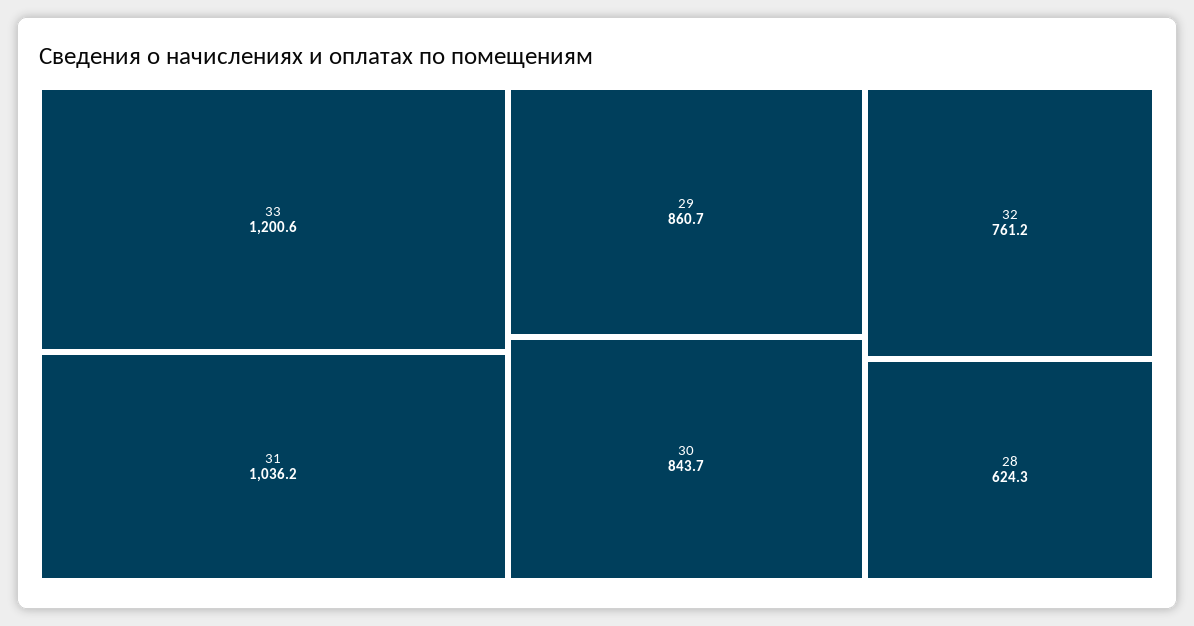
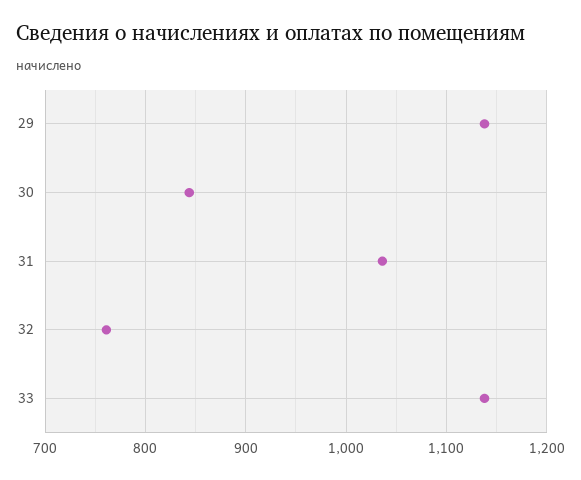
33: 1200.6 -> 1140
29: 860.7 -> 1140
28: 624.3 -> none

